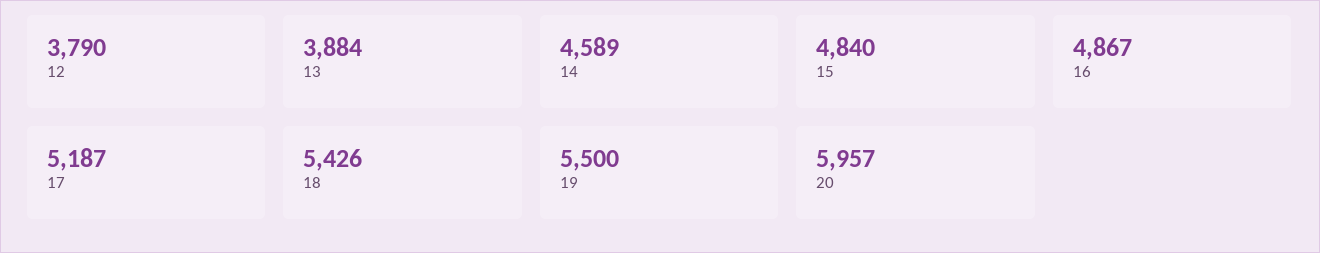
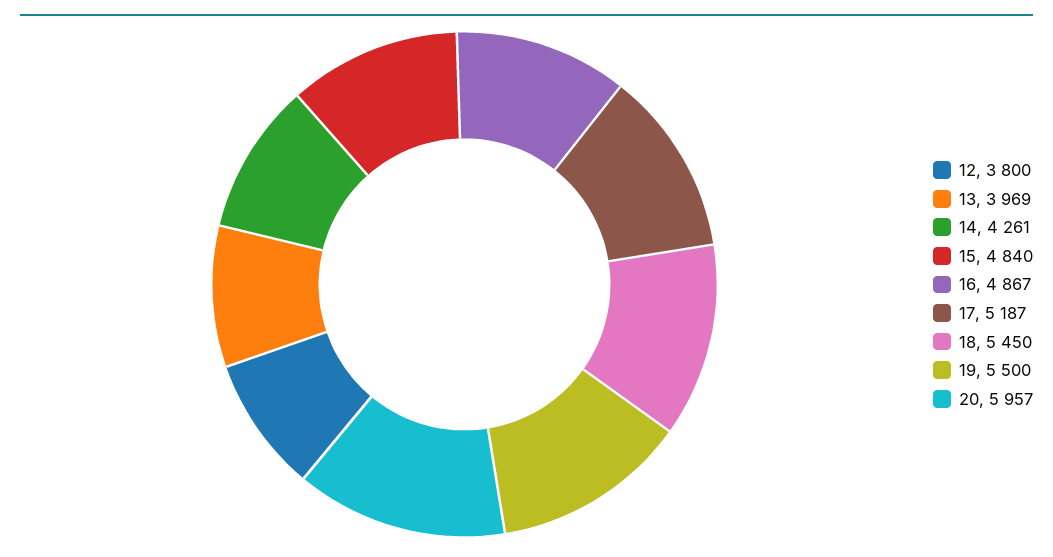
12: 3790 -> 3800
13: 3884 -> 3969
14: 4589 -> 4261
18: 5426 -> 5450

